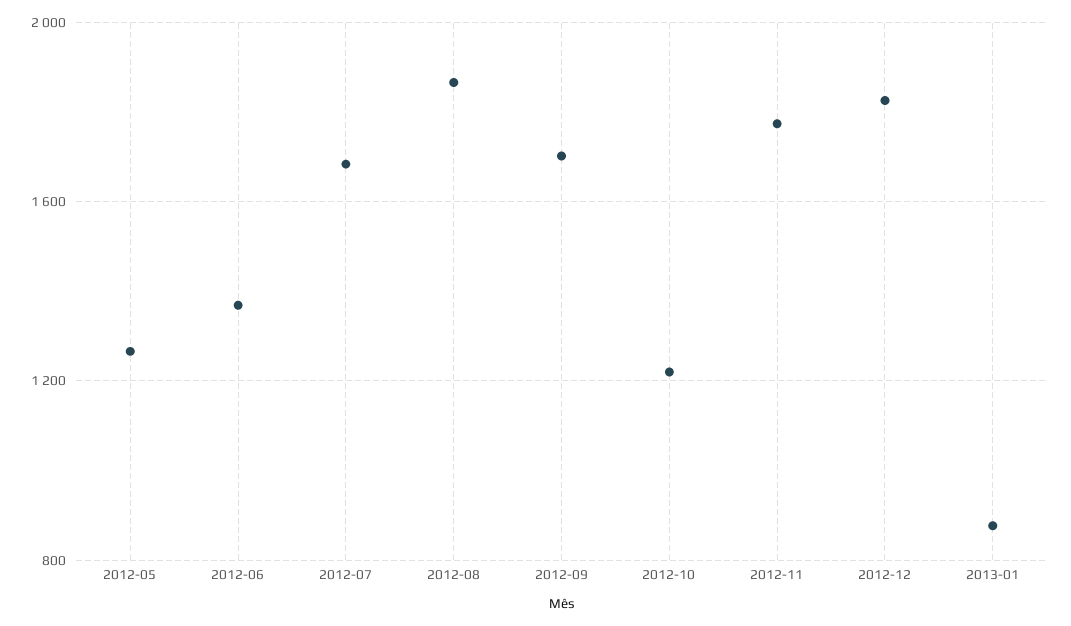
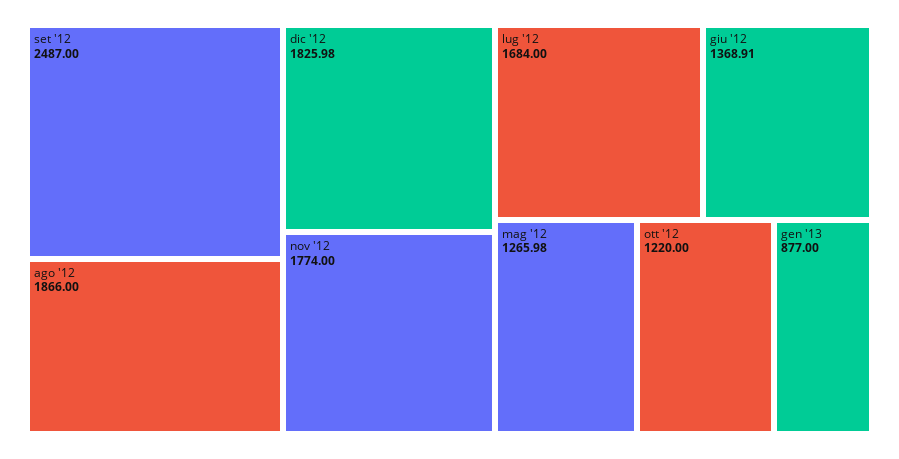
2012-09: 1700 -> 2487

